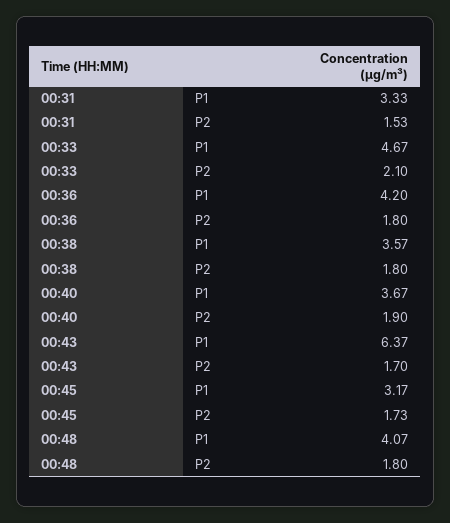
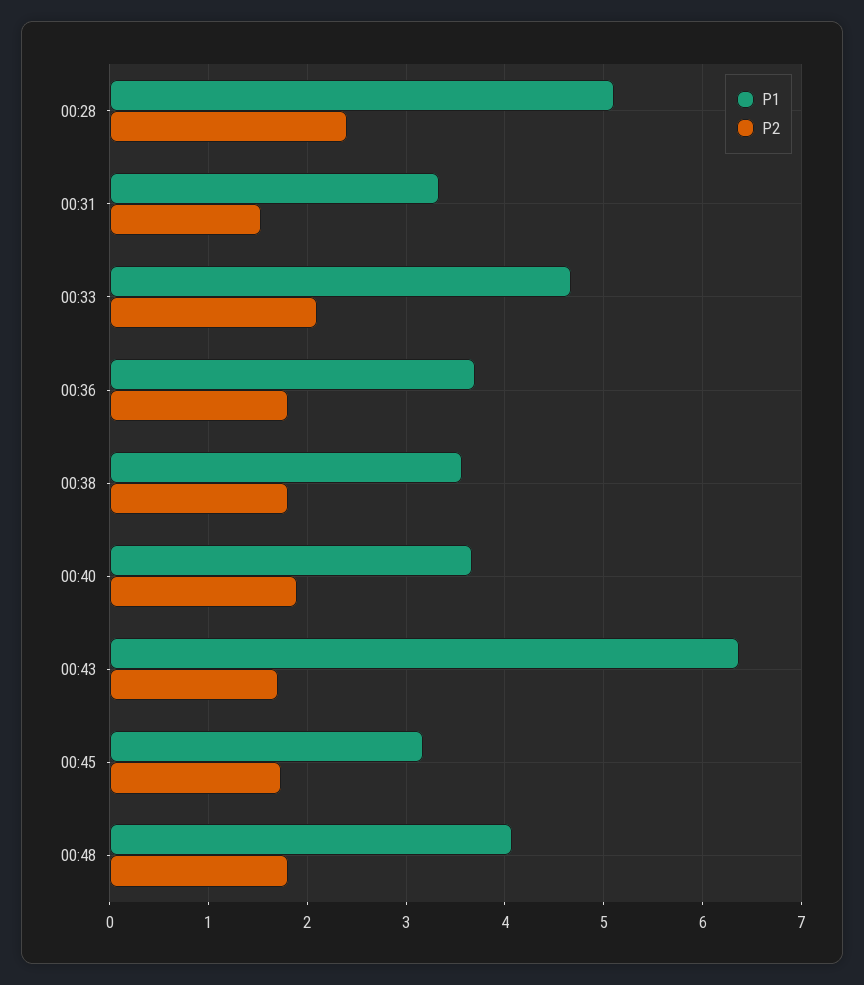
P1, 00:36: 4.2 -> 3.7
P1, 00:28: none -> 5.1
P2, 00:28: none -> 2.4

